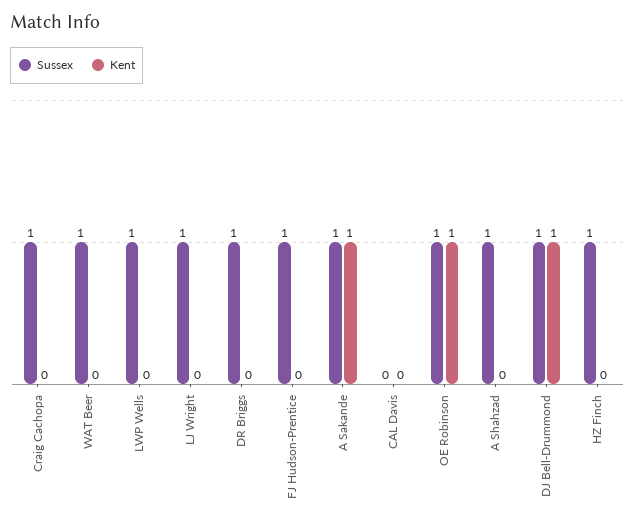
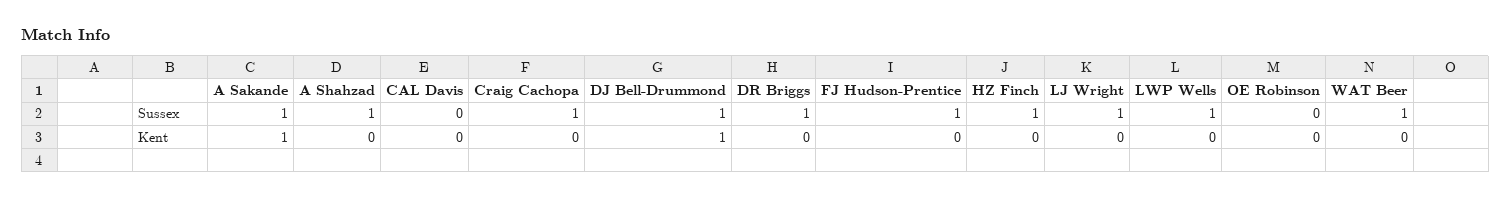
Sussex, OE Robinson: 1 -> 0
Kent, OE Robinson: 1 -> 0

